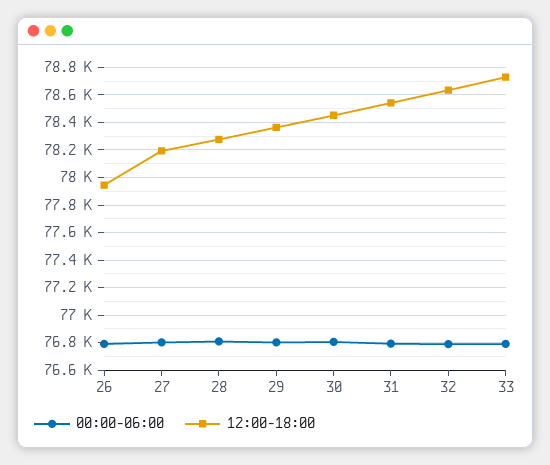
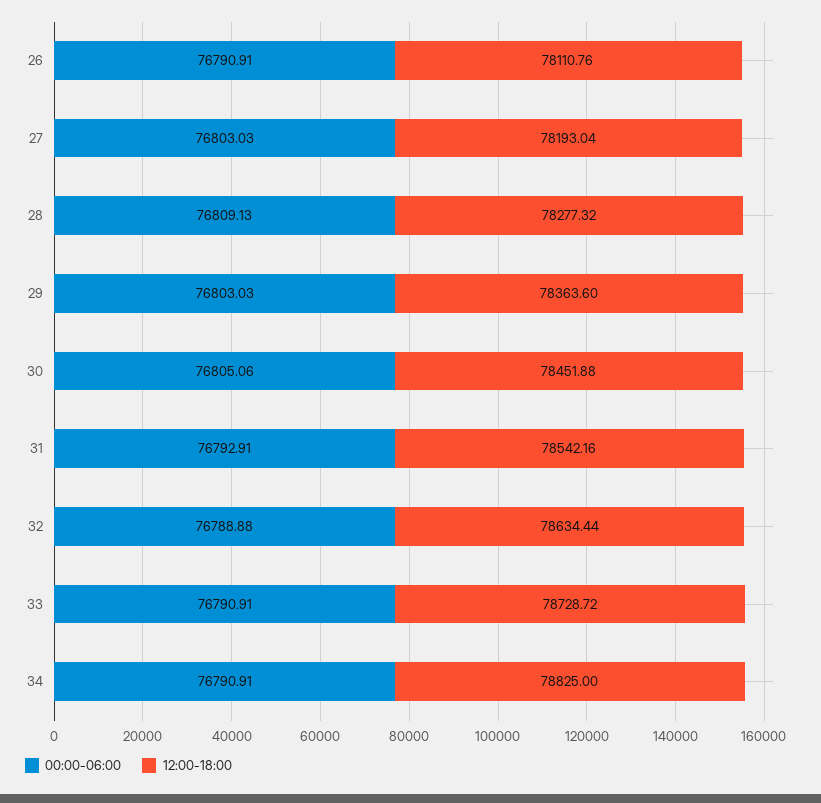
12:00-18:00, 26: 77950 -> 78110.76
00:00-06:00, 34: none -> 76790.91
12:00-18:00, 34: none -> 78825

